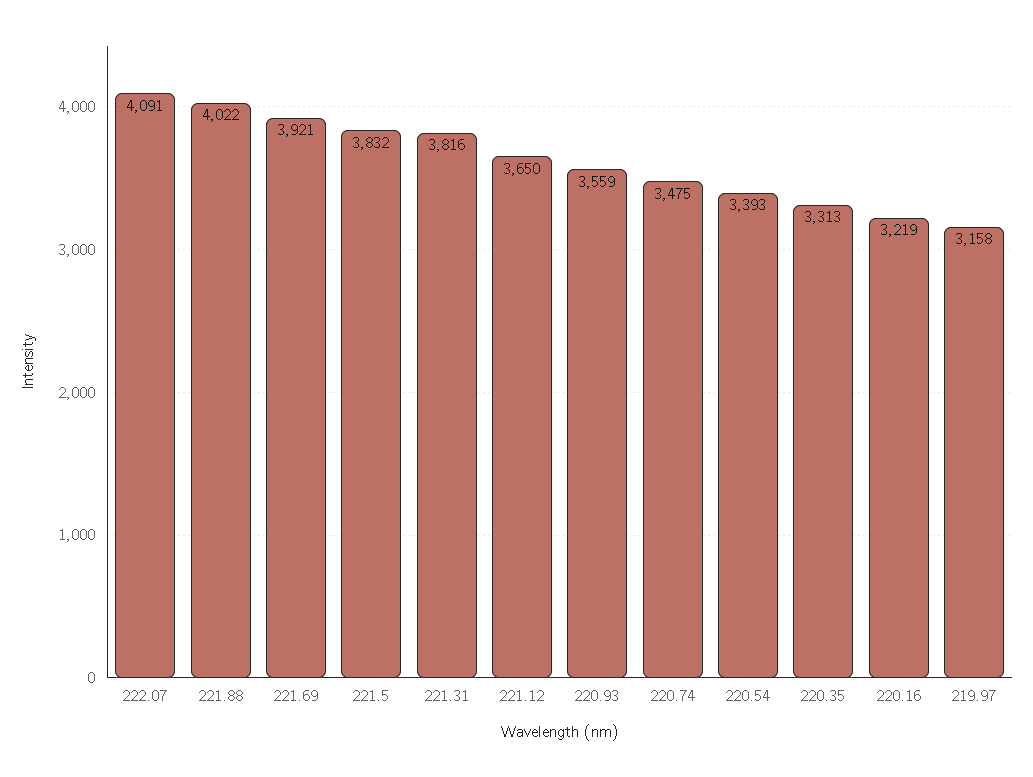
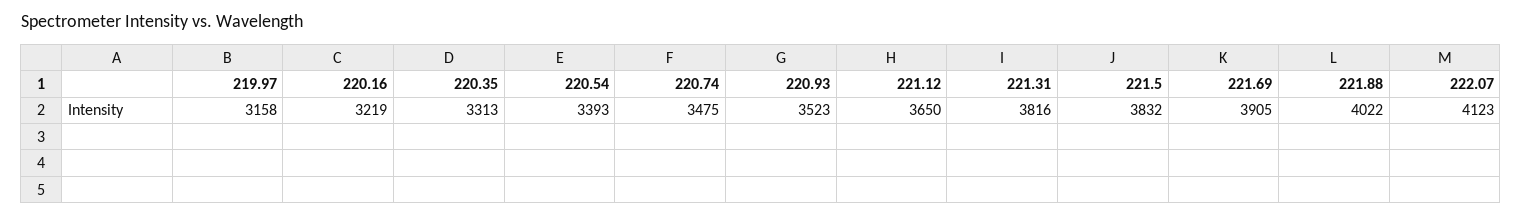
222.07: 4091 -> 4123
221.69: 3921 -> 3905
220.93: 3559 -> 3523

